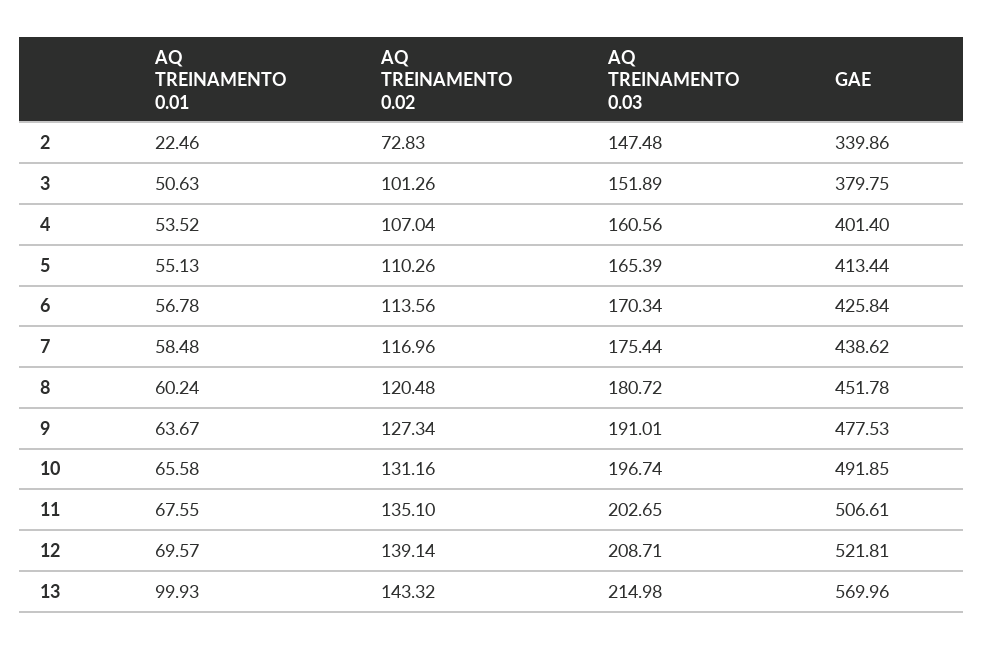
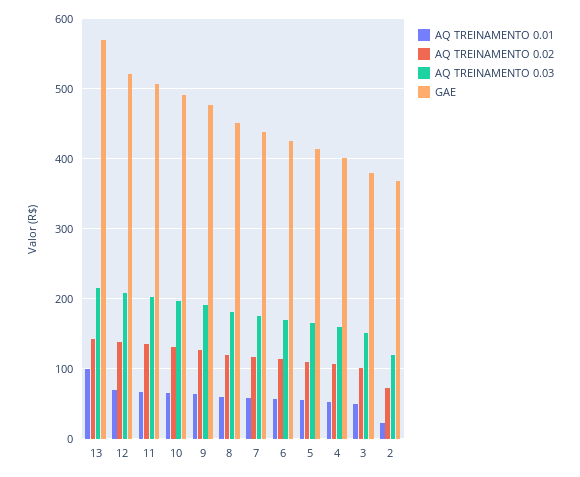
AQ TREINAMENTO 0.03, 2: 147.48 -> 120
GAE, 2: 339.86 -> 370

